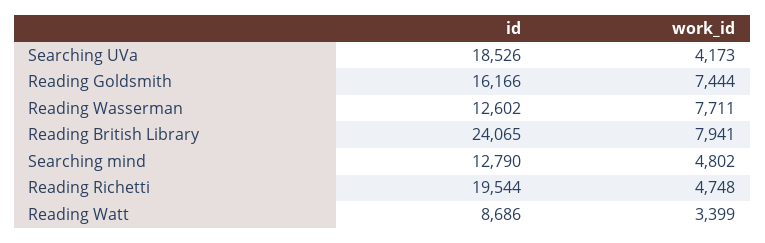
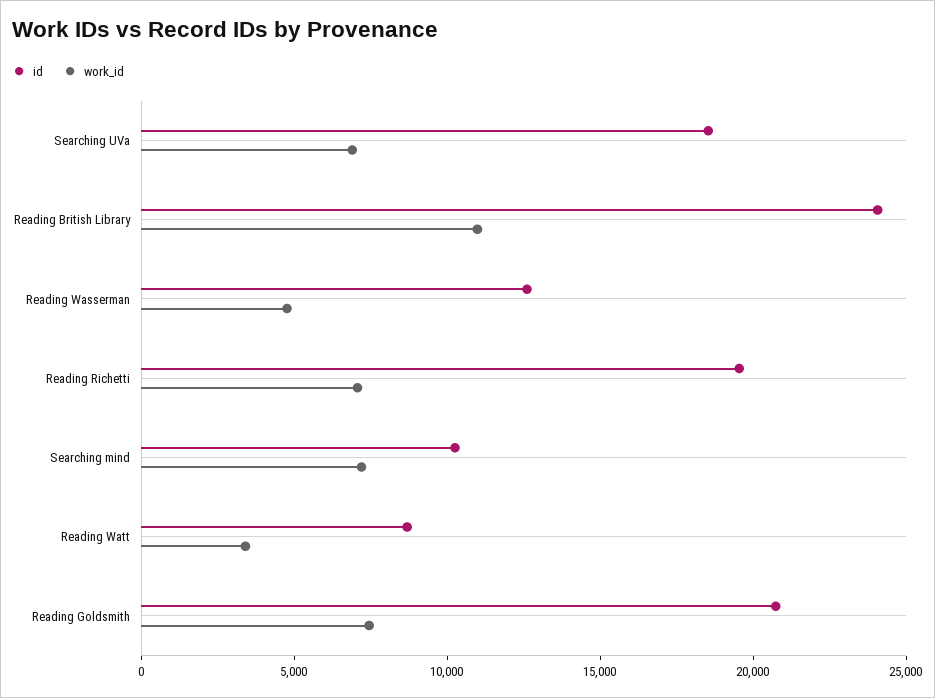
work_id, Searching UVa: 4173 -> 7000
id, Reading Goldsmith: 16166 -> 21000
work_id, Reading Wasserman: 7711 -> 5000
work_id, Reading British Library: 7941 -> 11000
id, Searching mind: 12790 -> 10000
work_id, Searching mind: 4802 -> 7000
work_id, Reading Richetti: 4748 -> 7000

